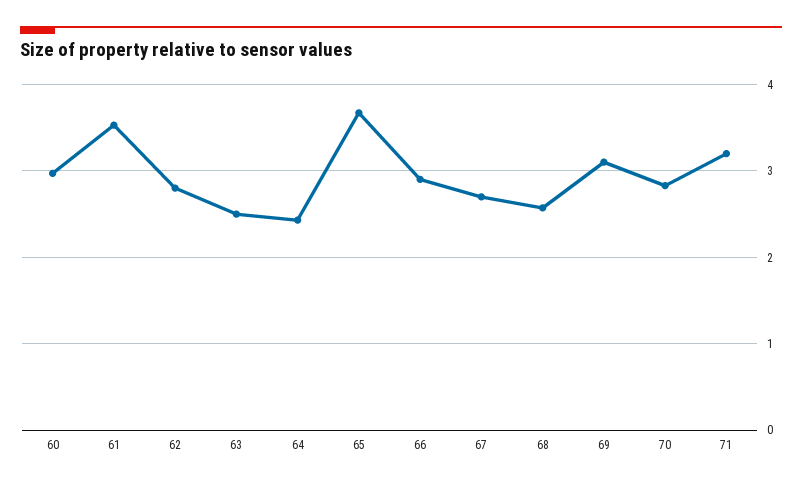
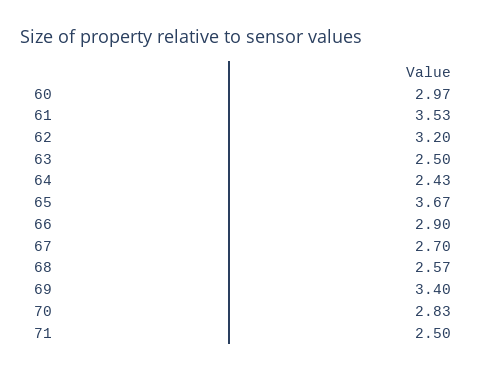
62: 2.8 -> 3.2
69: 3.1 -> 3.4
71: 3.2 -> 2.5

